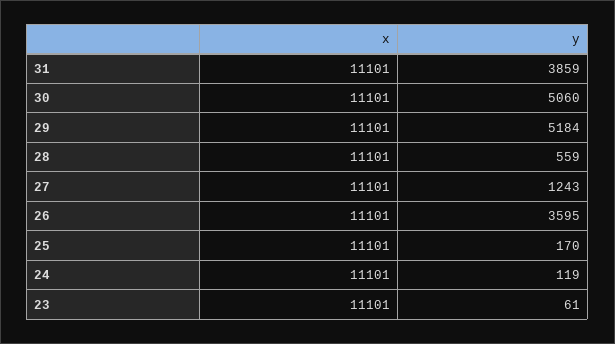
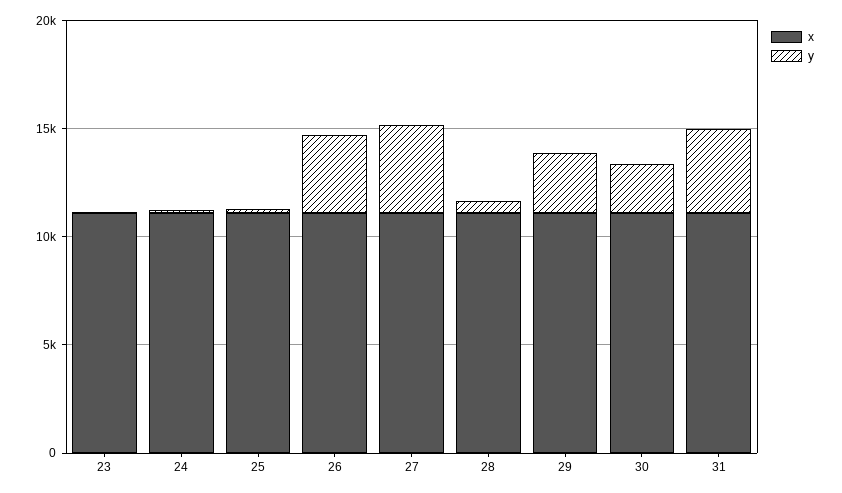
y, 30: 5060 -> 2000
y, 29: 5184 -> 3000
y, 27: 1243 -> 4000

